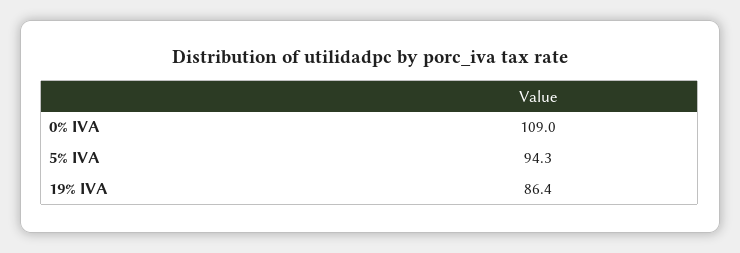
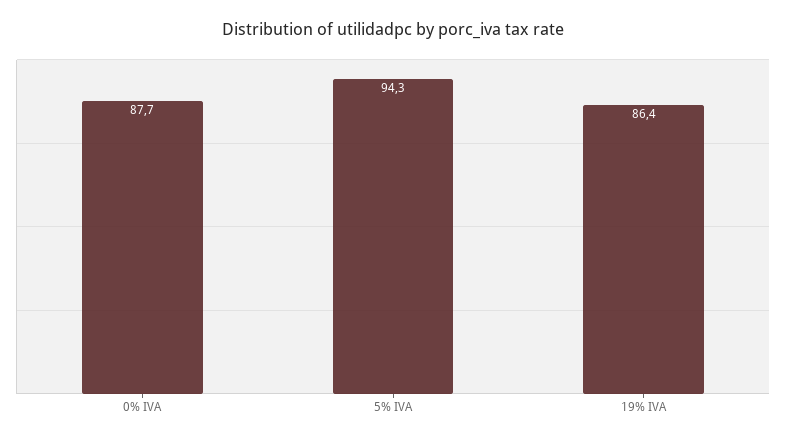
0% IVA: 109 -> 87.7

